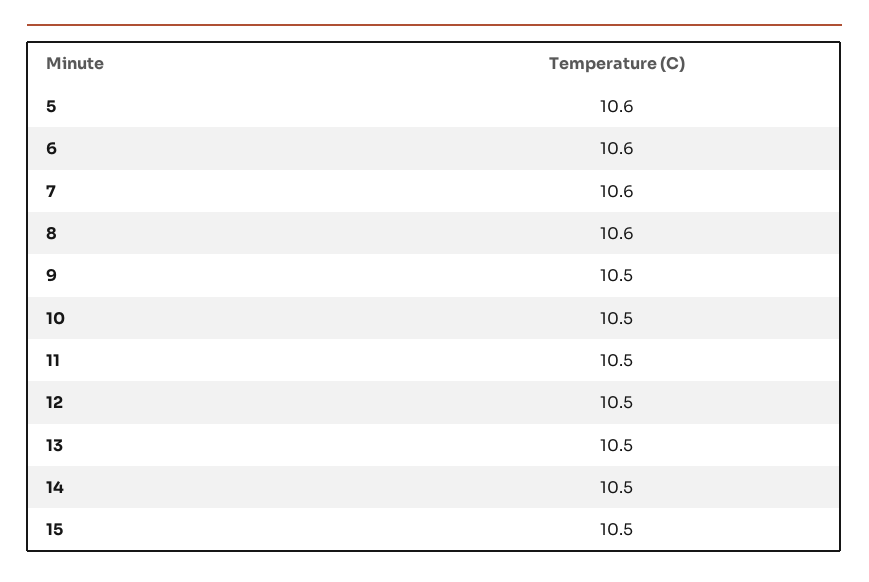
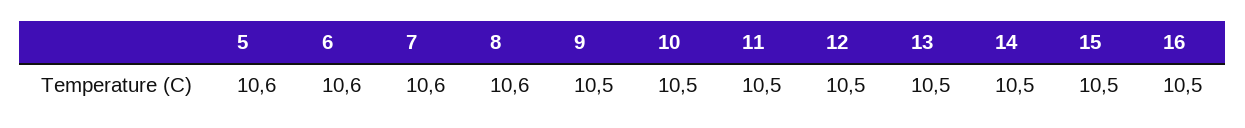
16: none -> 10.5

